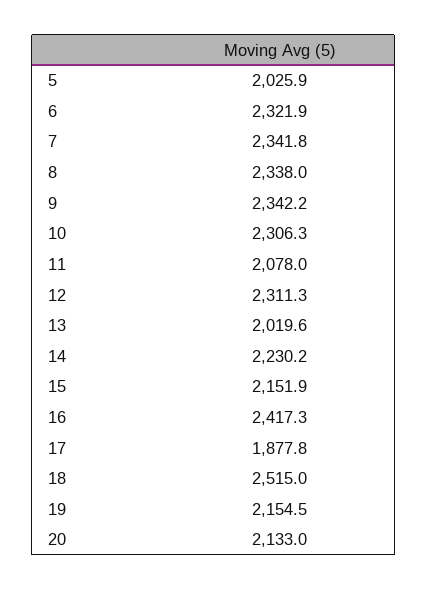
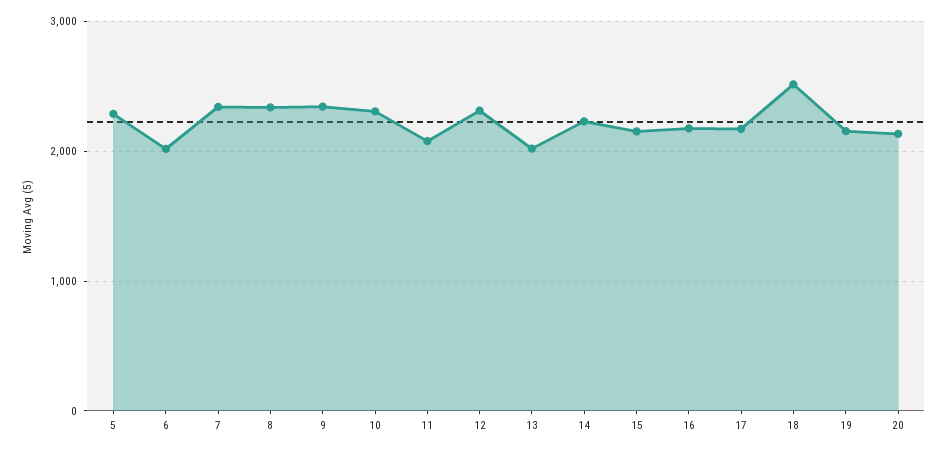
5: 2025.9 -> 2300
6: 2321.9 -> 2000
16: 2417.3 -> 2200
17: 1877.8 -> 2200

